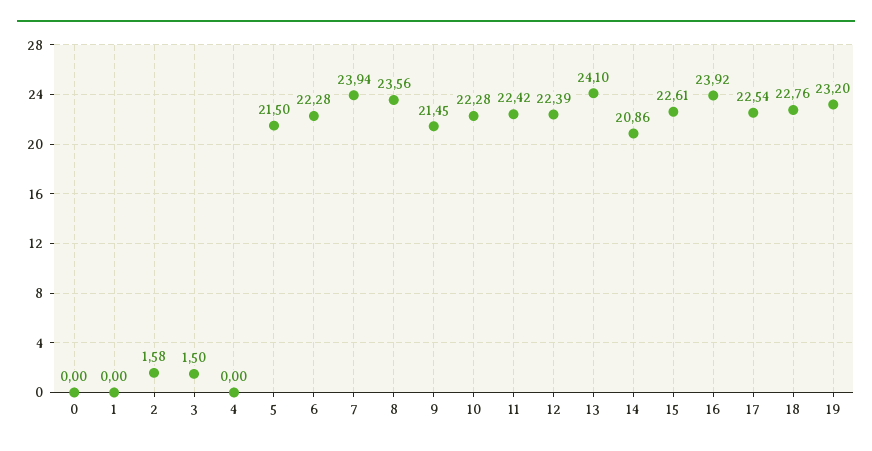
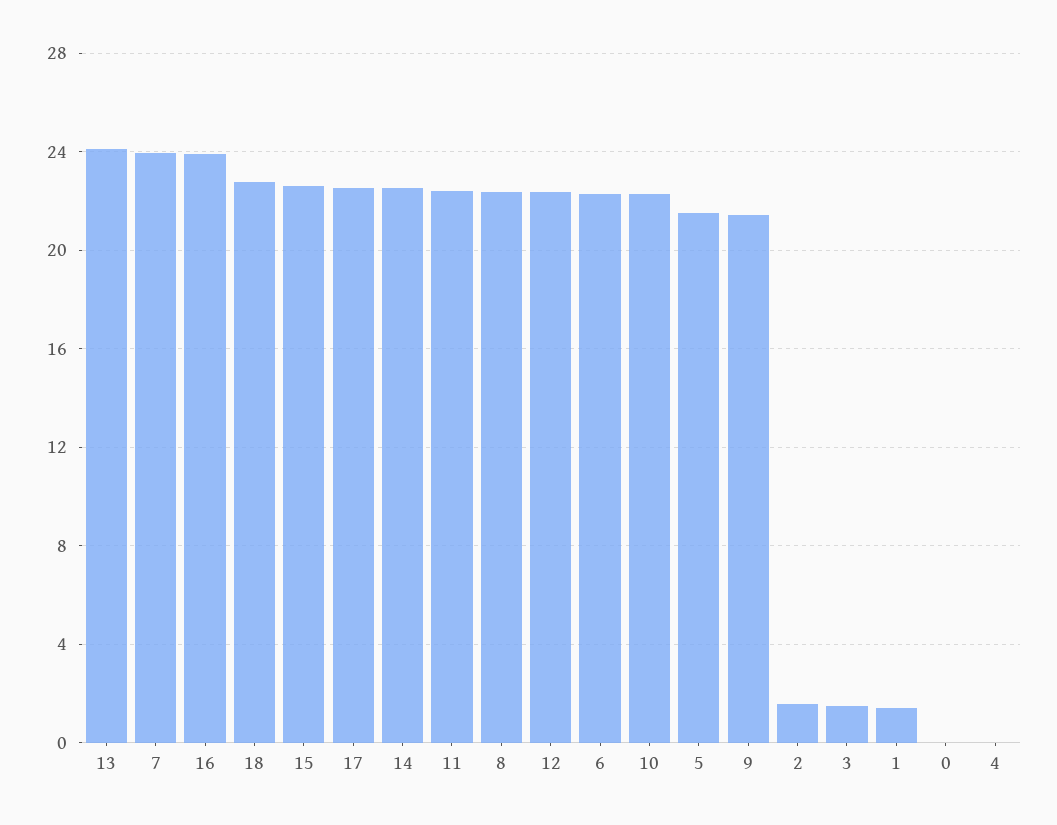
1: 0 -> 1.5
8: 23.56 -> 22.5
14: 20.86 -> 22.5
19: 23.2 -> none

